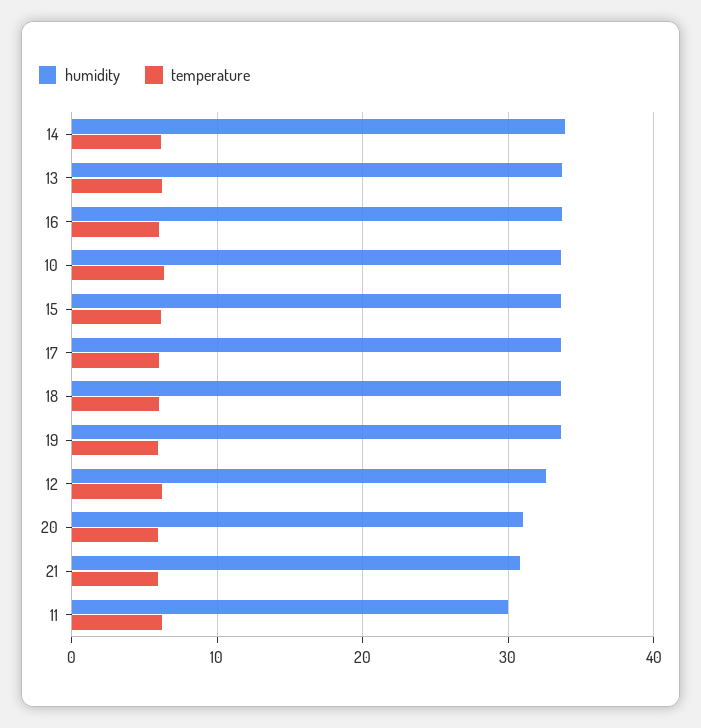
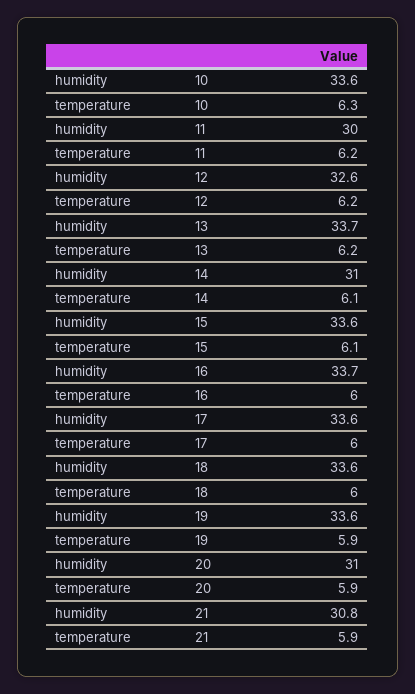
humidity, 14: 34 -> 31

